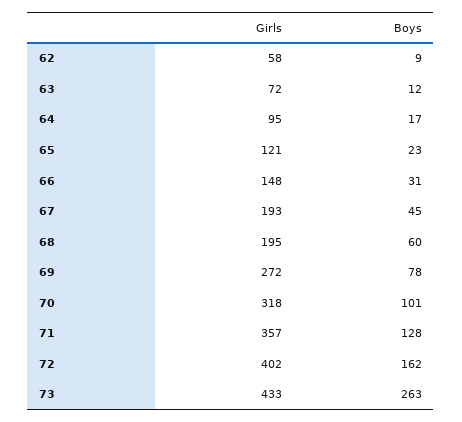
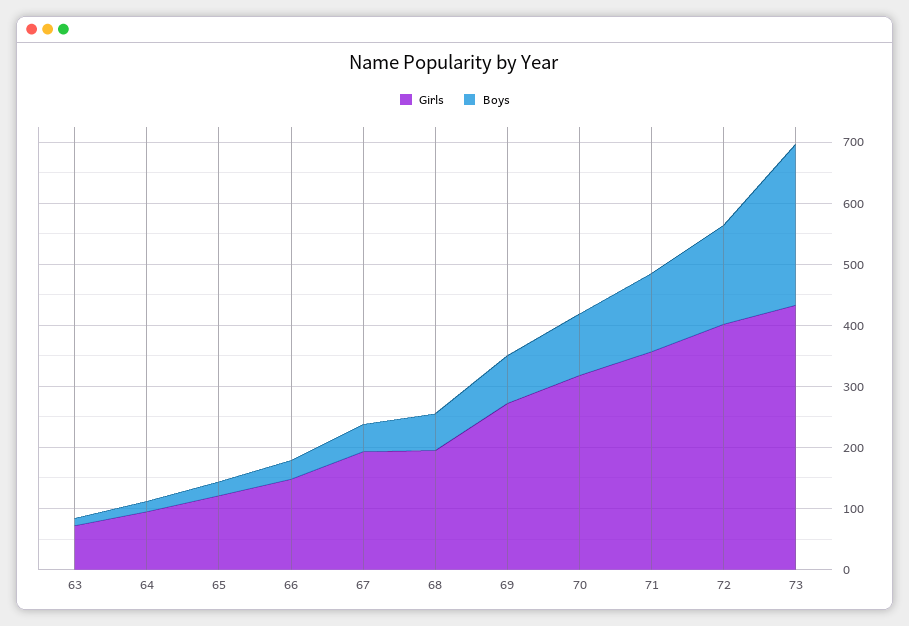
Girls, 62: 58 -> none
Boys, 62: 9 -> none

